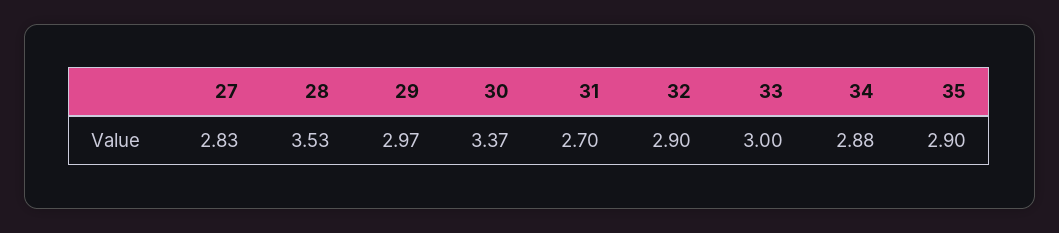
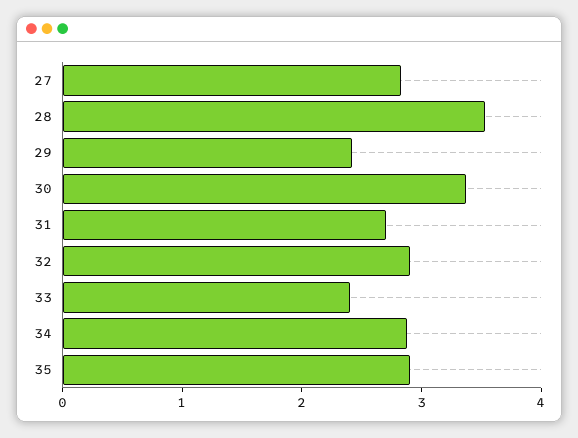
29: 2.97 -> 2.4
33: 3 -> 2.4

